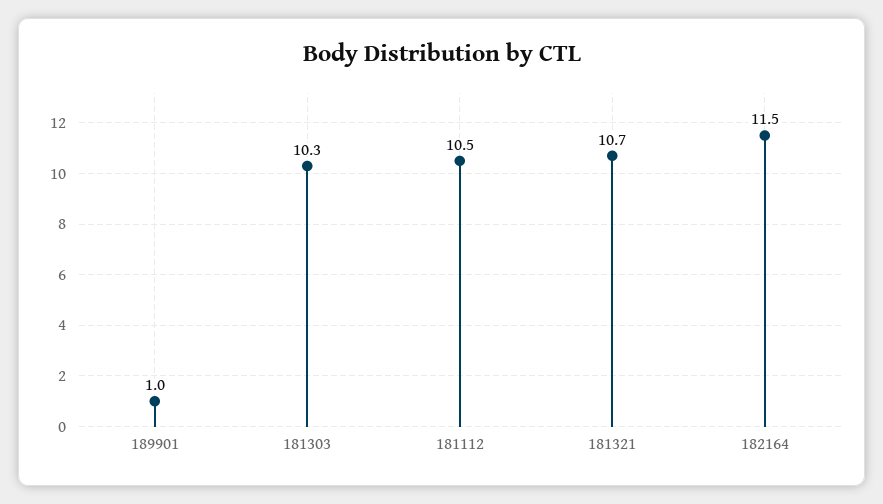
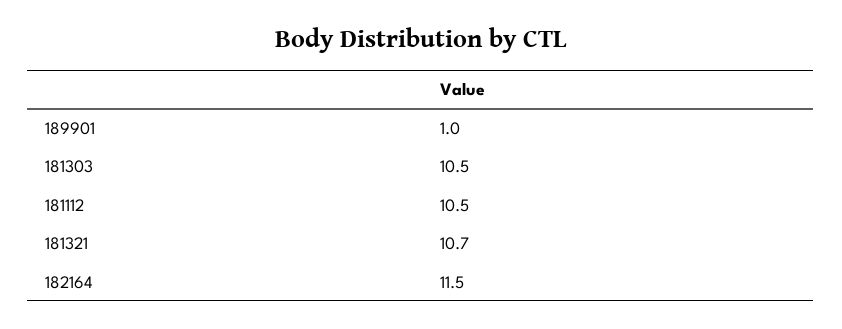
181303: 10.3 -> 10.5

